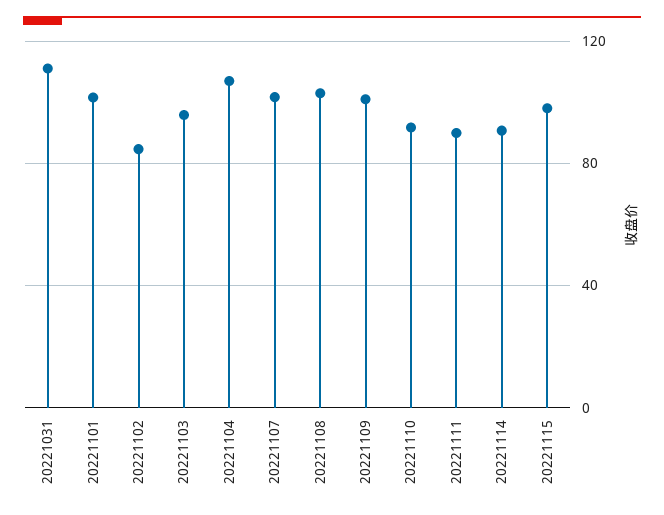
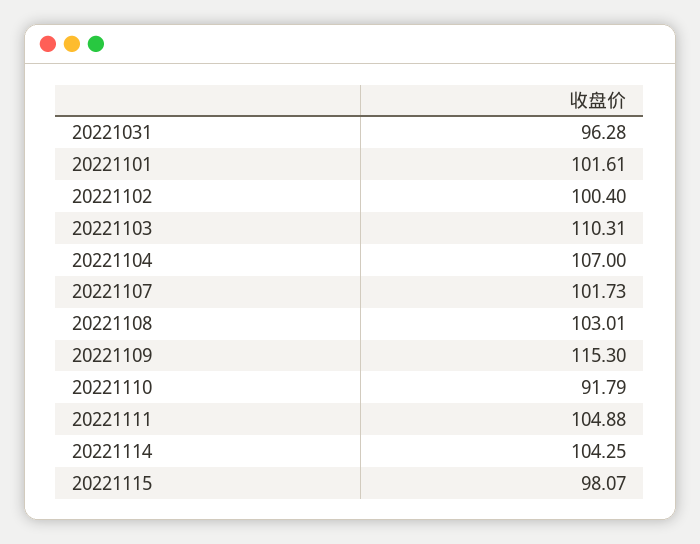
20221031: 110 -> 96.28
20221102: 85 -> 100.4
20221103: 95 -> 110.31
20221109: 100 -> 115.3
20221111: 90 -> 104.88
20221114: 90 -> 104.25

